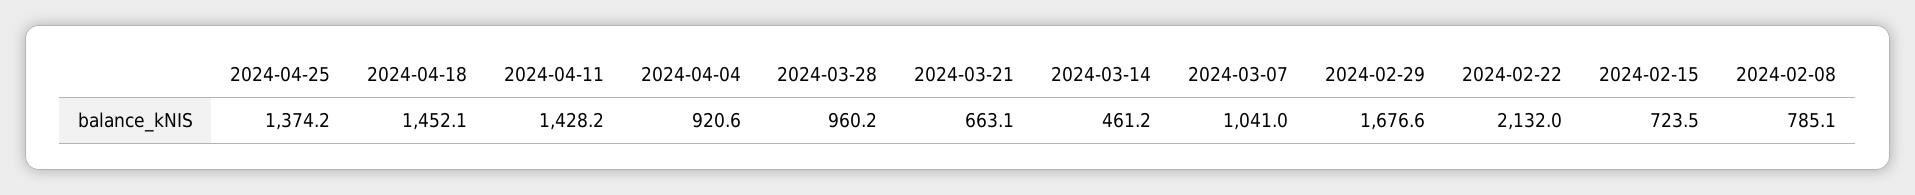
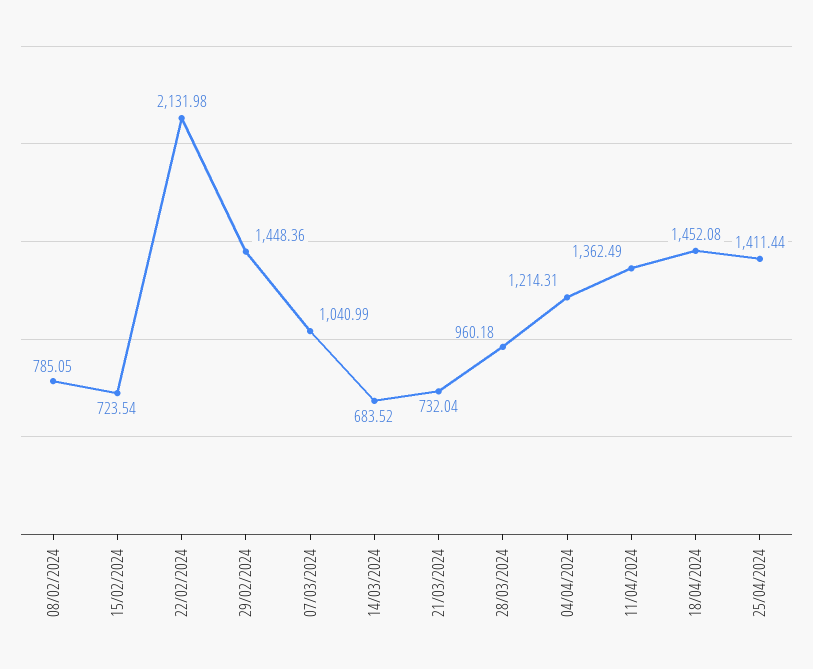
2024-04-25: 1374.2 -> 1411.44
2024-04-11: 1428.2 -> 1362.49
2024-04-04: 920.6 -> 1214.31
2024-03-21: 663.1 -> 732.04
2024-03-14: 461.2 -> 683.52
2024-02-29: 1676.6 -> 1448.36

